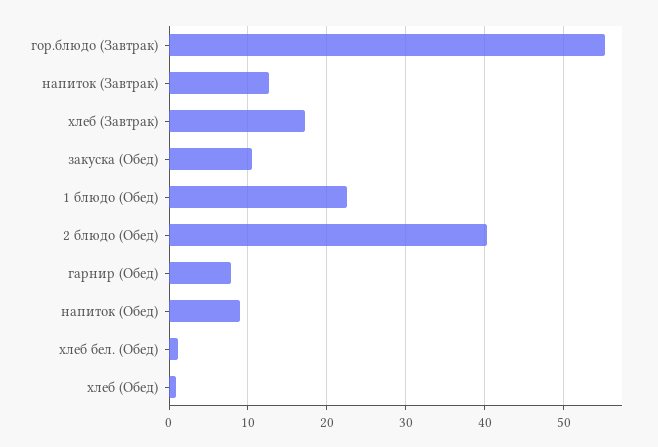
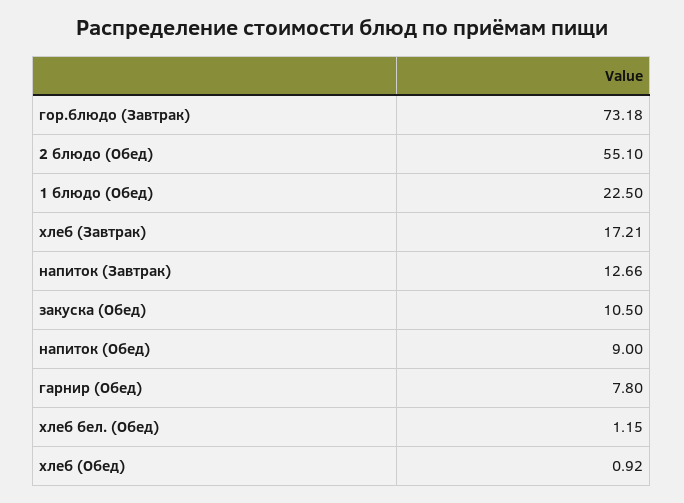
гор.блюдо (Завтрак): 55 -> 73.18
2 блюдо (Обед): 40 -> 55.1

